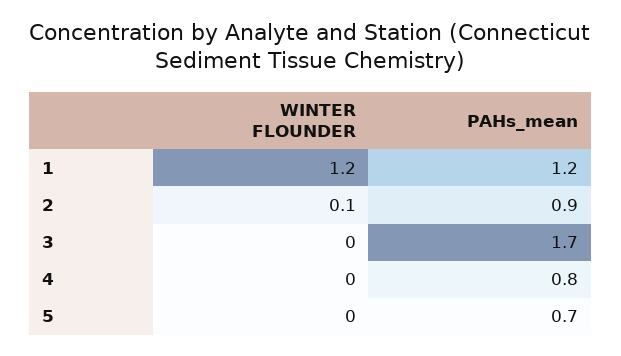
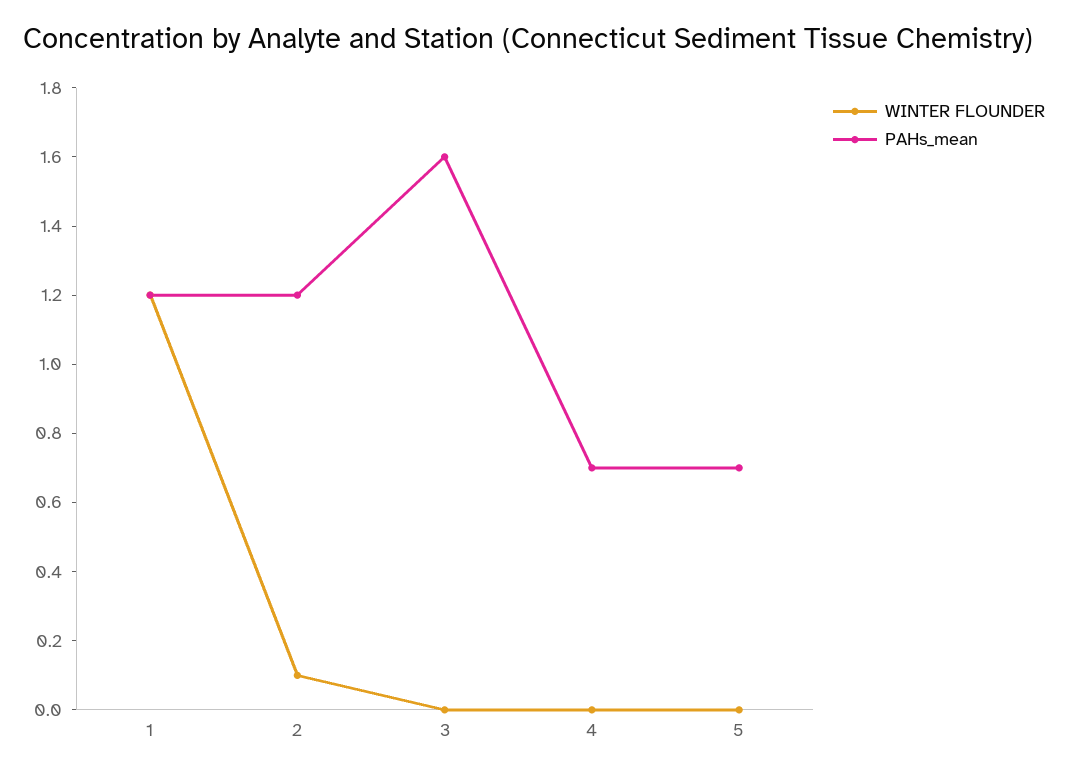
PAHs_mean, 2: 0.9 -> 1.2
PAHs_mean, 3: 1.7 -> 1.6
PAHs_mean, 4: 0.8 -> 0.7

